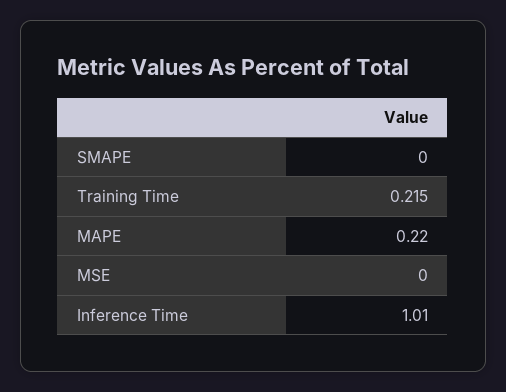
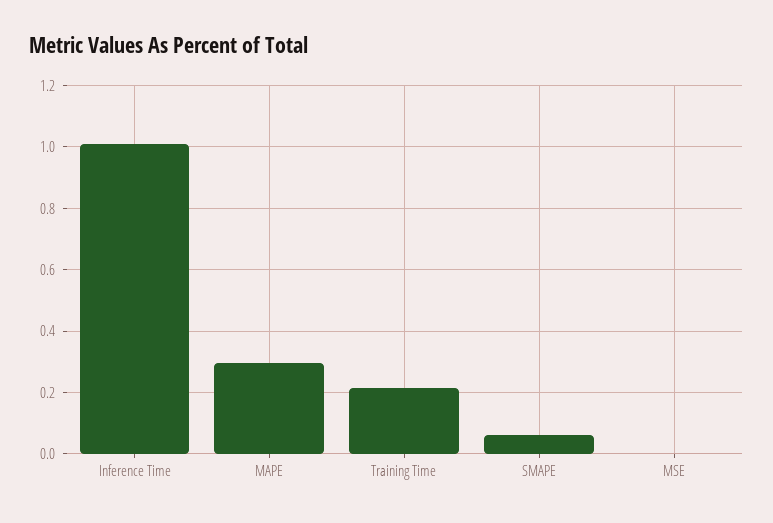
SMAPE: 0 -> 0.06
MAPE: 0.22 -> 0.3

